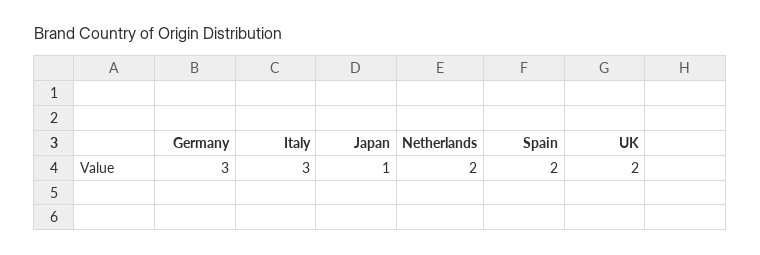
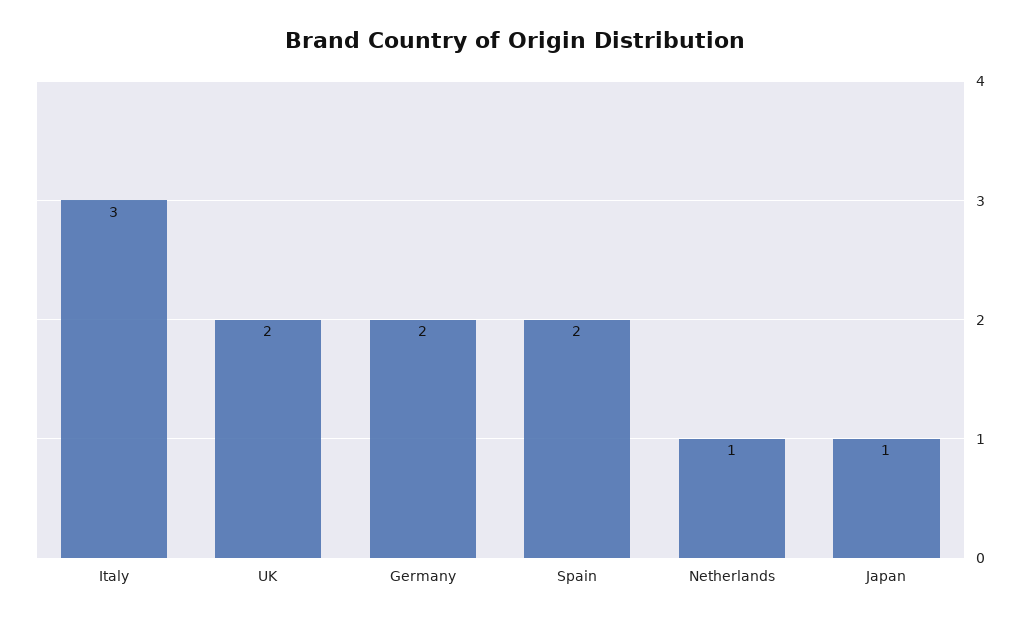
Germany: 3 -> 2
Netherlands: 2 -> 1

